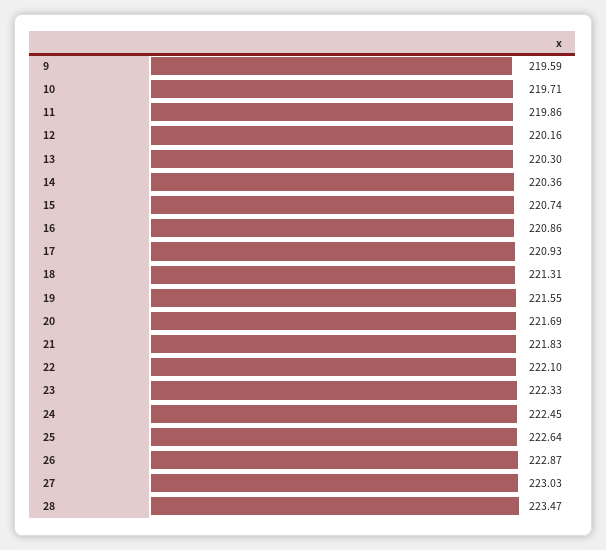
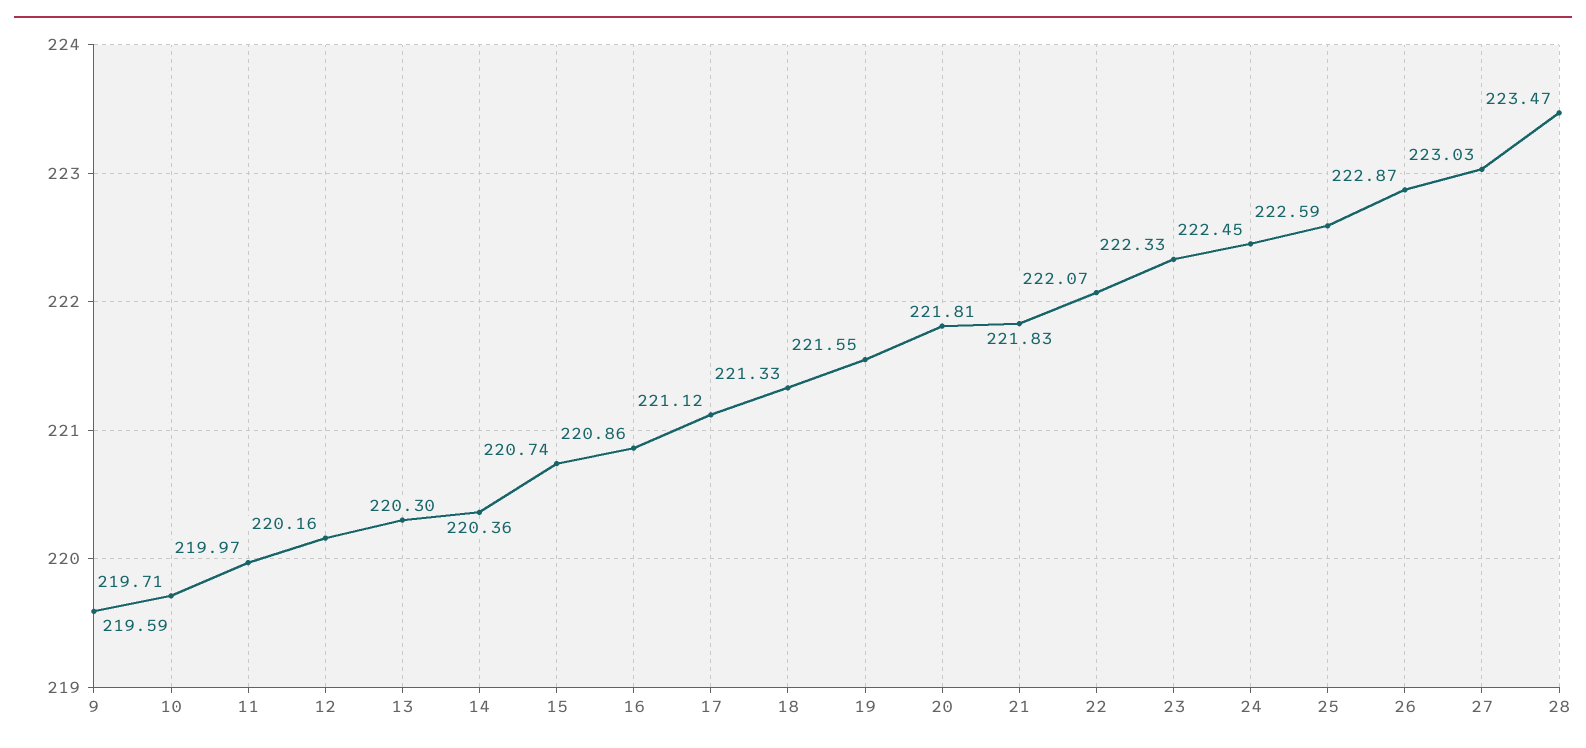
11: 219.86 -> 219.97
17: 220.93 -> 221.12
18: 221.31 -> 221.33
20: 221.69 -> 221.81
22: 222.1 -> 222.07
25: 222.64 -> 222.59

